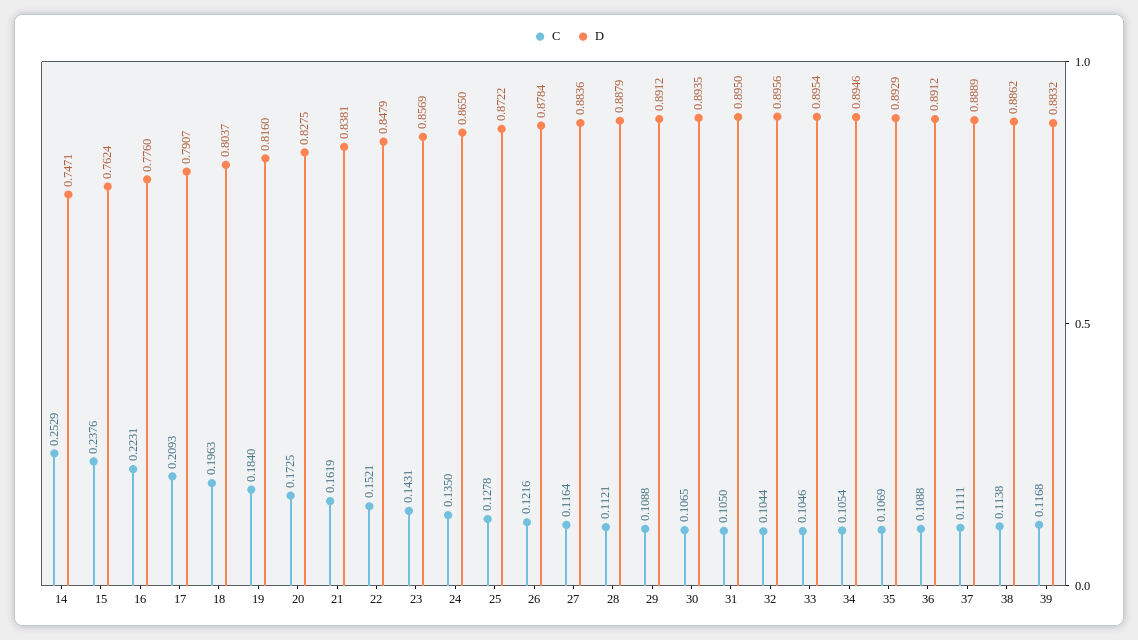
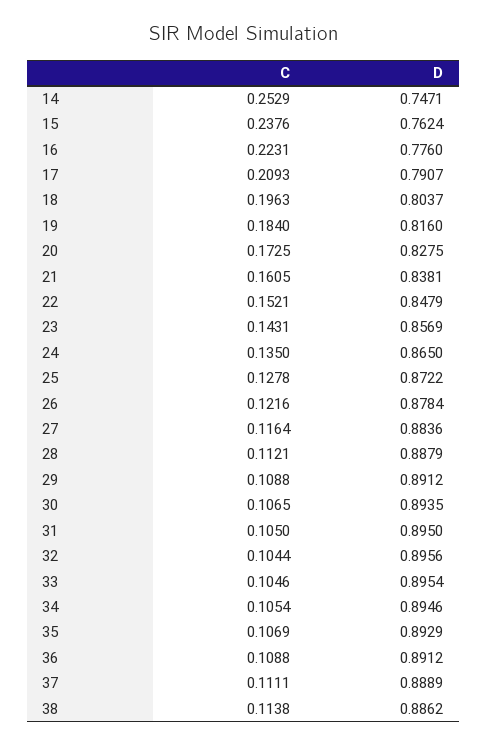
C, 21: 0.1619 -> 0.1605
C, 39: 0.1168 -> none
D, 39: 0.8832 -> none

